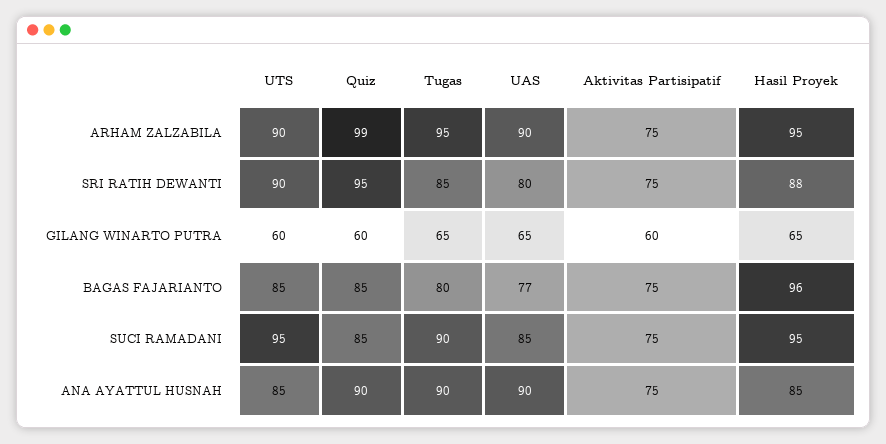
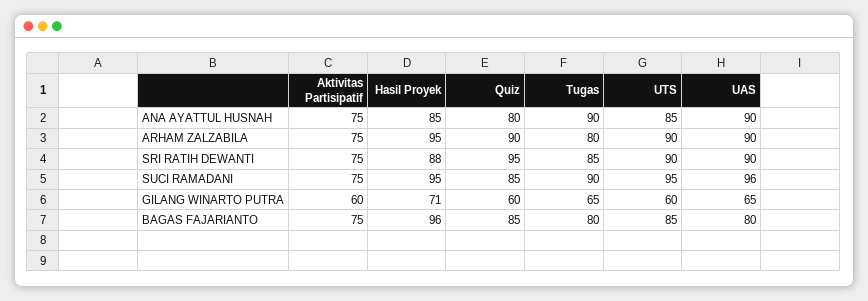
Quiz, ARHAM ZALZABILA: 99 -> 90
Tugas, ARHAM ZALZABILA: 95 -> 80
UAS, SRI RATIH DEWANTI: 80 -> 90
Hasil Proyek, GILANG WINARTO PUTRA: 65 -> 71
UAS, BAGAS FAJARIANTO: 77 -> 80
UAS, SUCI RAMADANI: 85 -> 96
Quiz, ANA AYATTUL HUSNAH: 90 -> 80

